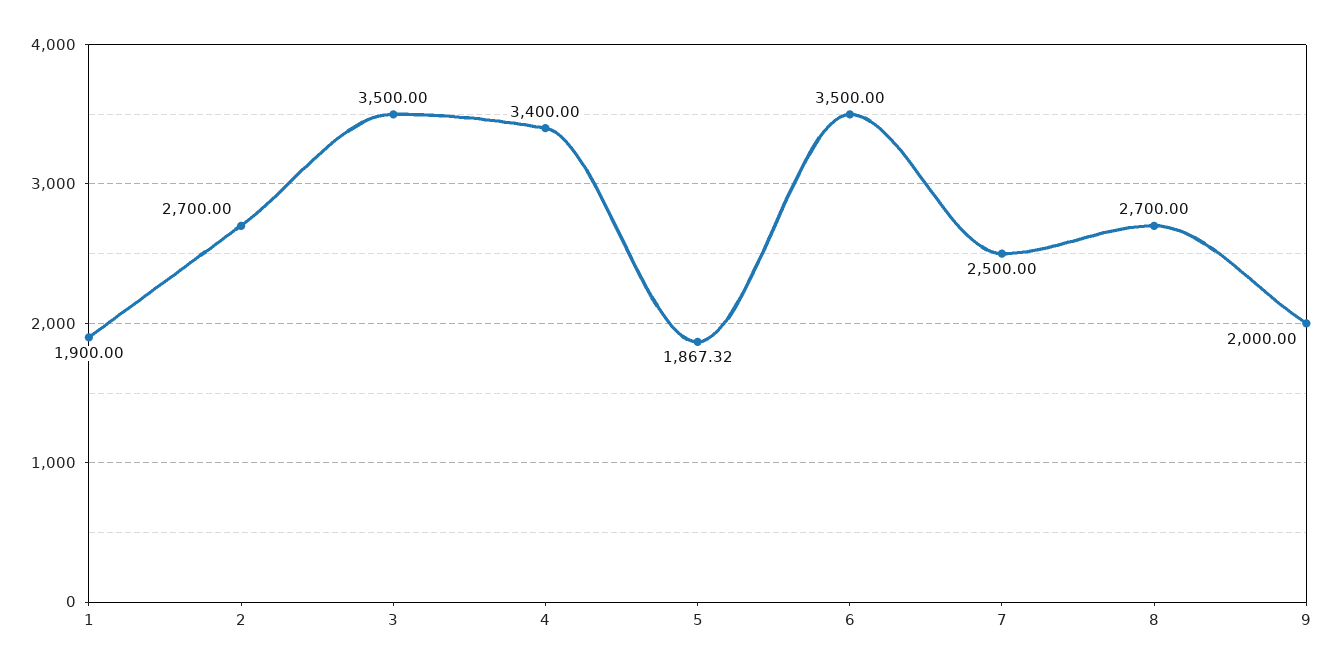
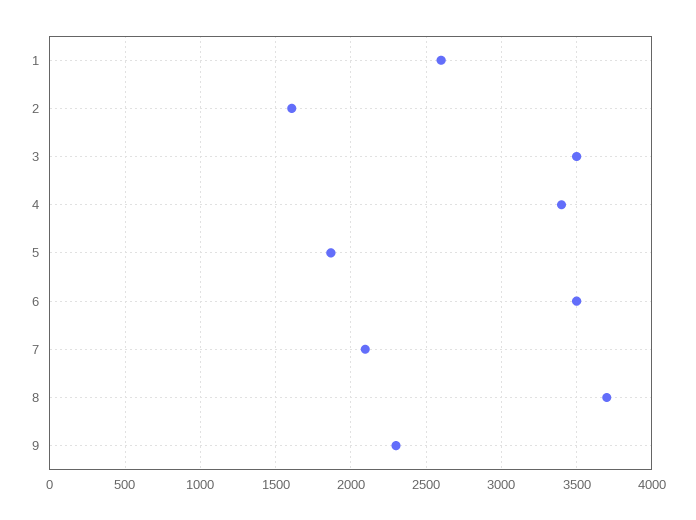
1: 1900 -> 2600
2: 2700 -> 1600
7: 2500 -> 2100
8: 2700 -> 3700
9: 2000 -> 2300

